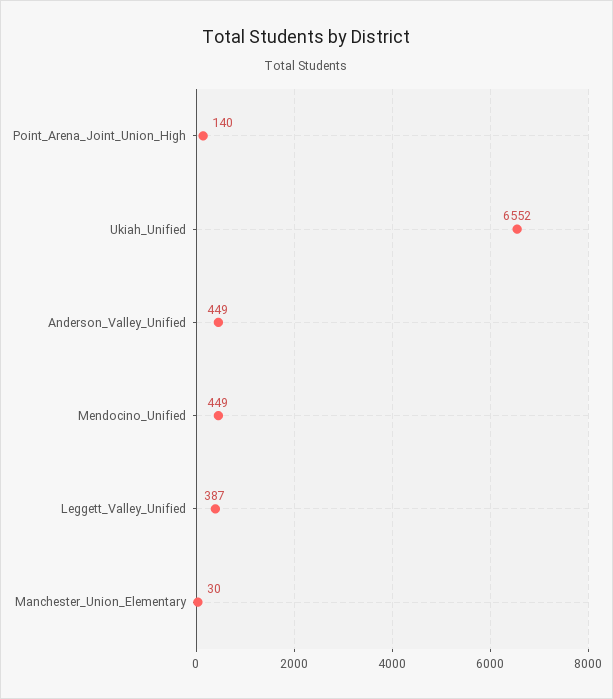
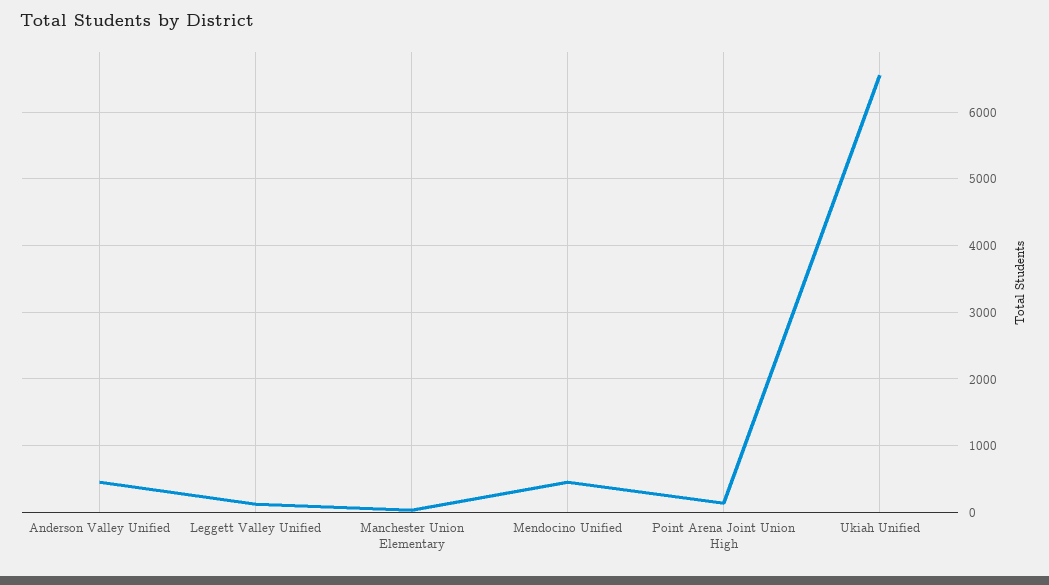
Leggett_Valley_Unified: 387 -> 100

